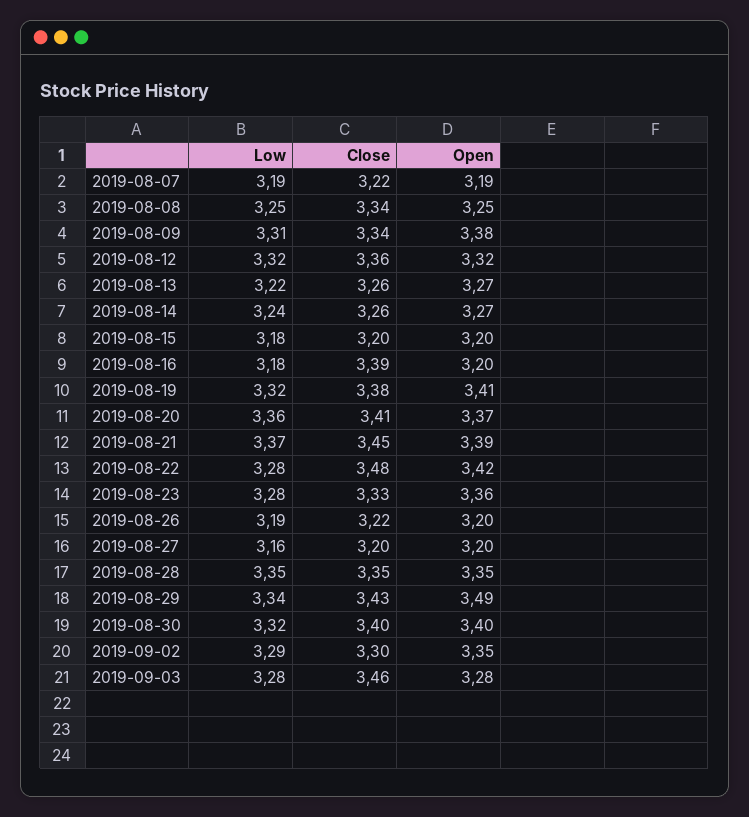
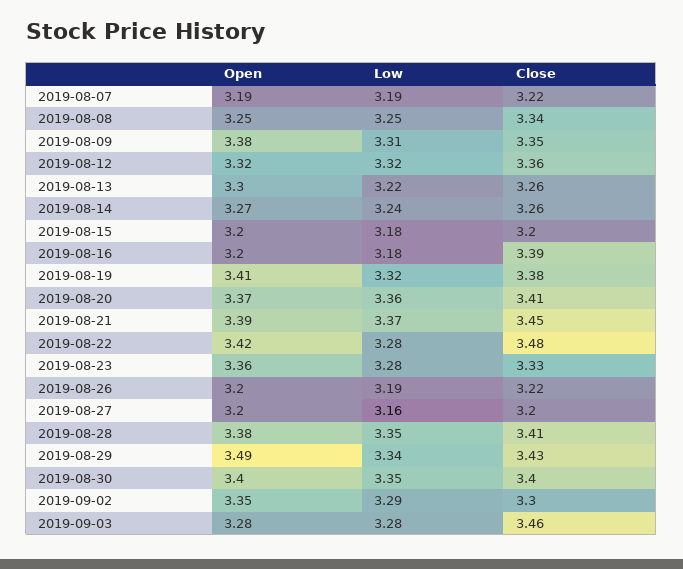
Close, 2019-08-09: 3.34 -> 3.35
Open, 2019-08-13: 3.27 -> 3.3
Close, 2019-08-28: 3.35 -> 3.41
Open, 2019-08-28: 3.35 -> 3.38
Low, 2019-08-30: 3.32 -> 3.35

